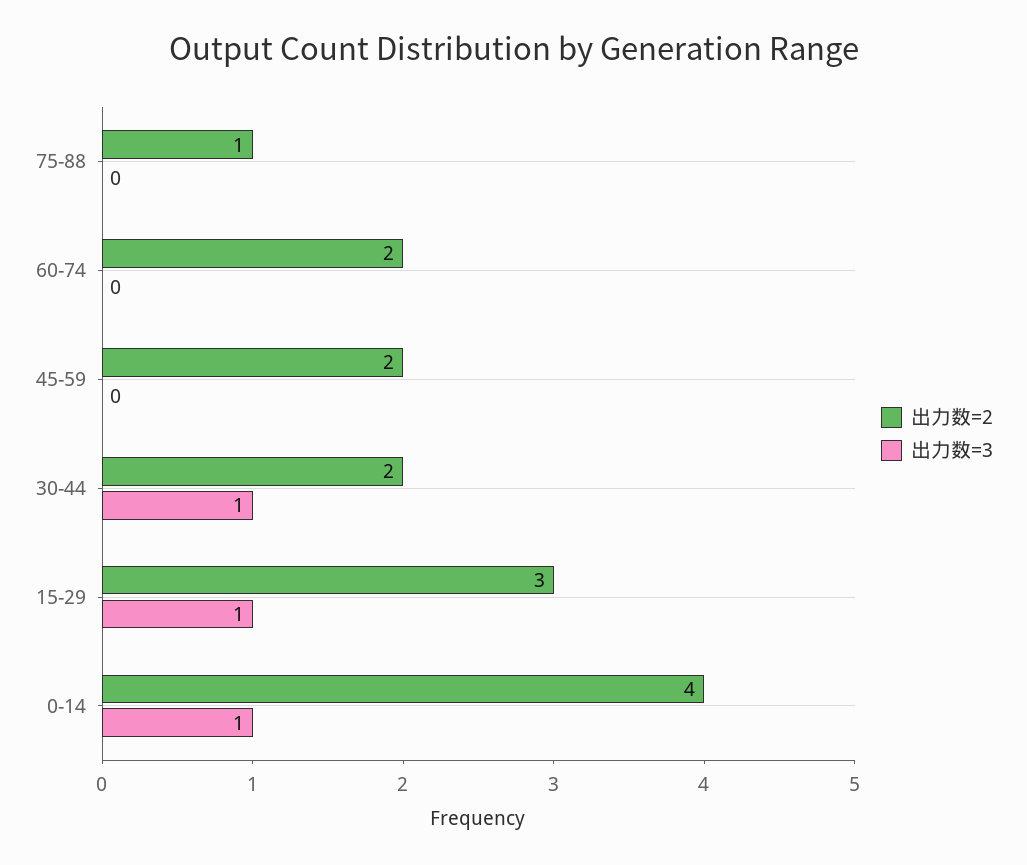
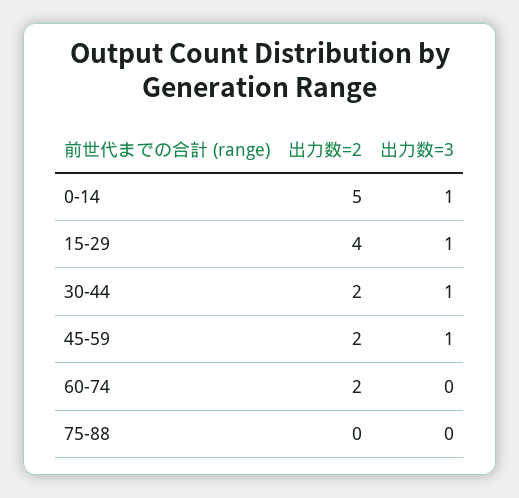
出力数=2, 75-88: 1 -> 0
出力数=3, 45-59: 0 -> 1
出力数=2, 15-29: 3 -> 4
出力数=2, 0-14: 4 -> 5

